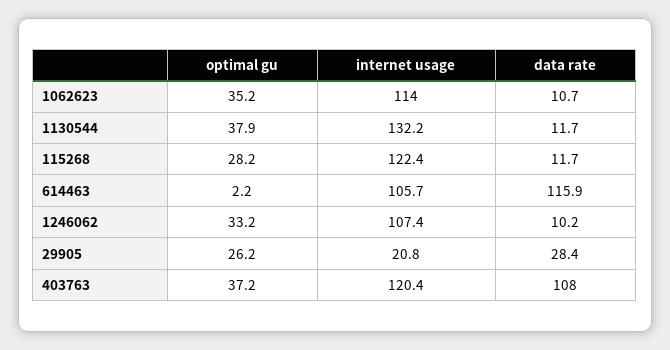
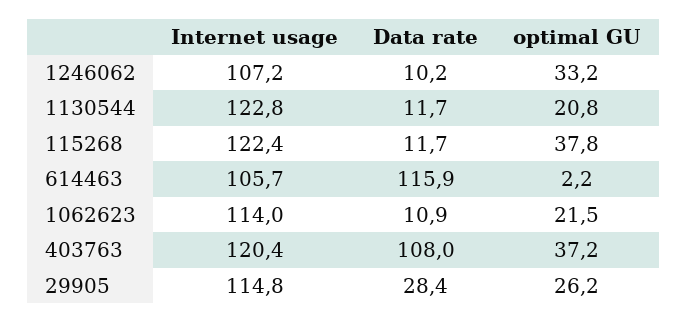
optimal gu, 1062623: 35.2 -> 21.5
data rate, 1062623: 10.7 -> 10.9
optimal gu, 1130544: 37.9 -> 20.8
internet usage, 1130544: 132.2 -> 122.8
optimal gu, 115268: 28.2 -> 37.8
internet usage, 1246062: 107.4 -> 107.2
internet usage, 29905: 20.8 -> 114.8

